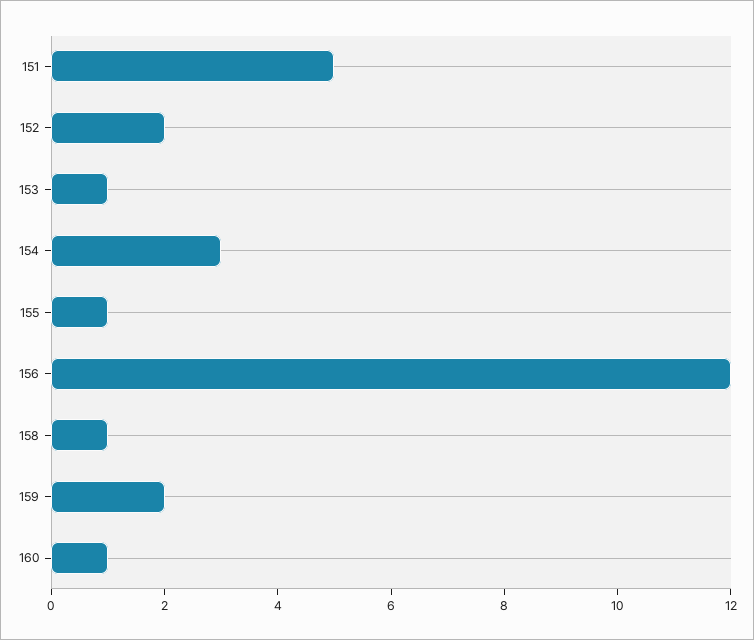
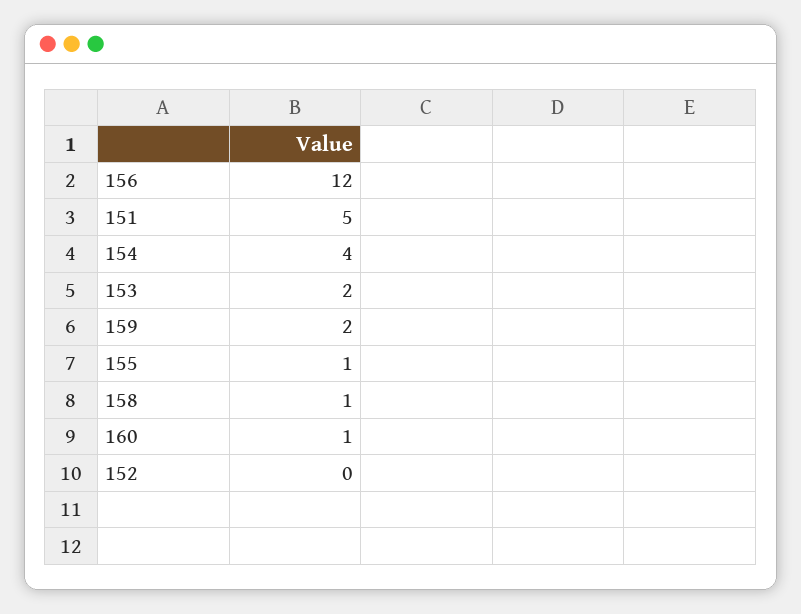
152: 2 -> 0
153: 1 -> 2
154: 3 -> 4

